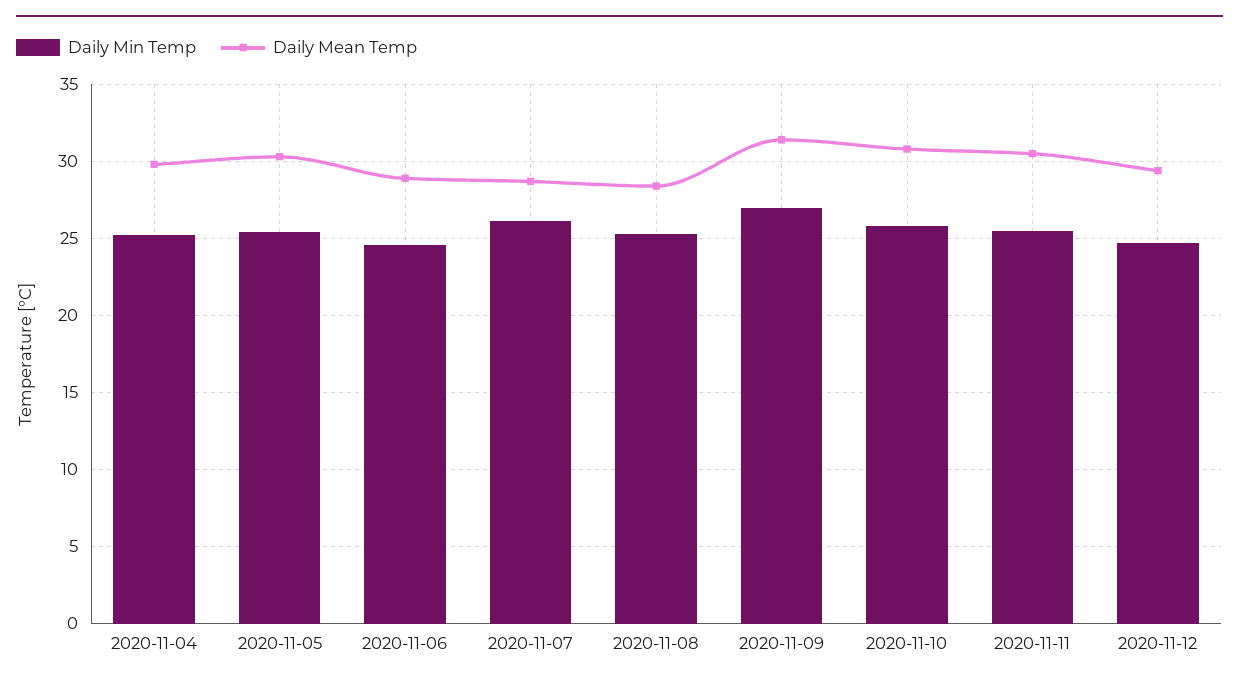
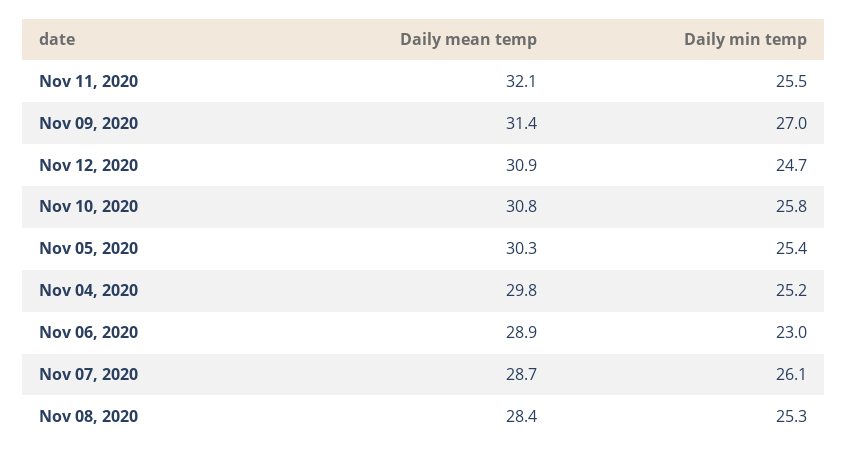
Daily Min Temp, 2020-11-06: 24.5 -> 23
Daily Mean Temp, 2020-11-11: 30.5 -> 32.1
Daily Mean Temp, 2020-11-12: 29.5 -> 30.9

